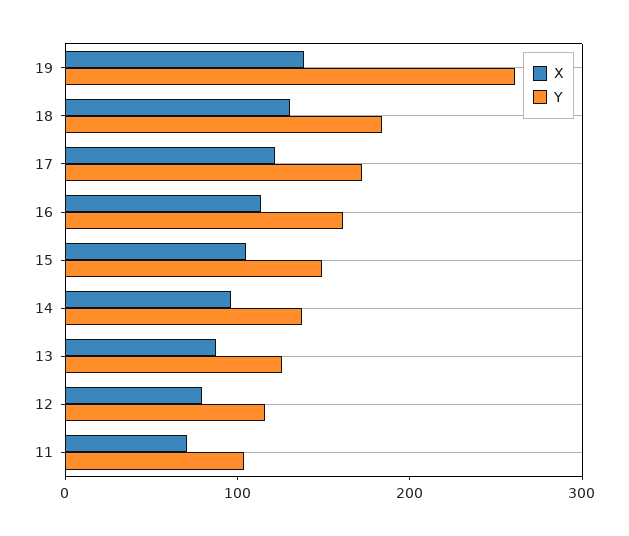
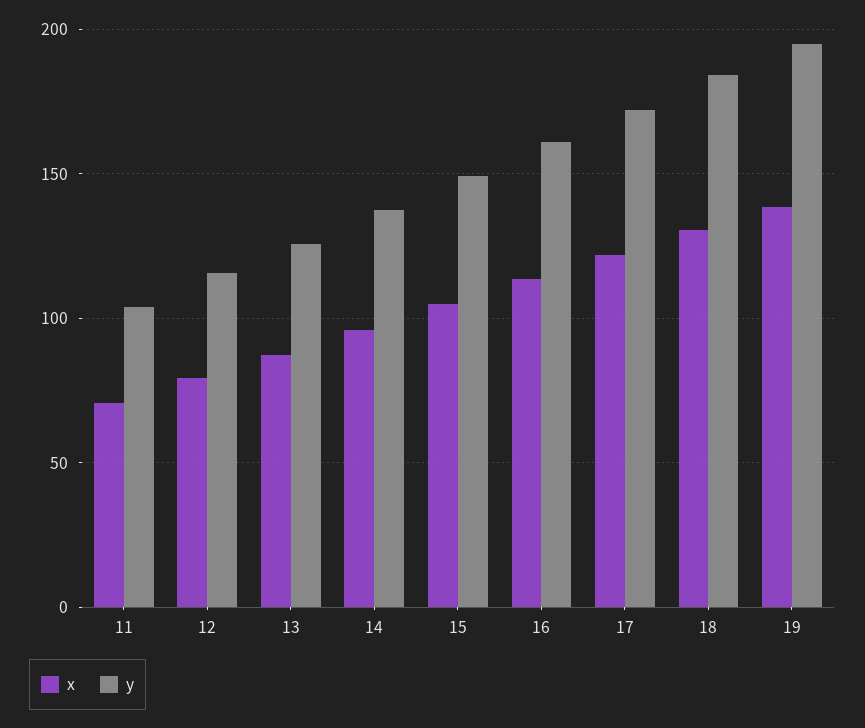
Y, 19: 260 -> 195

